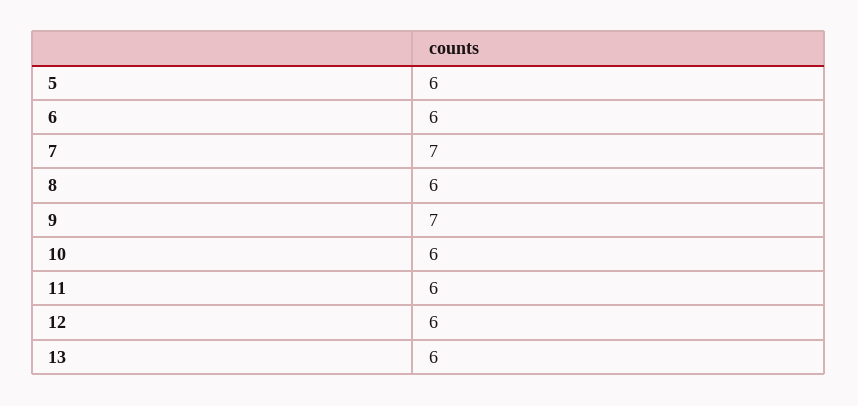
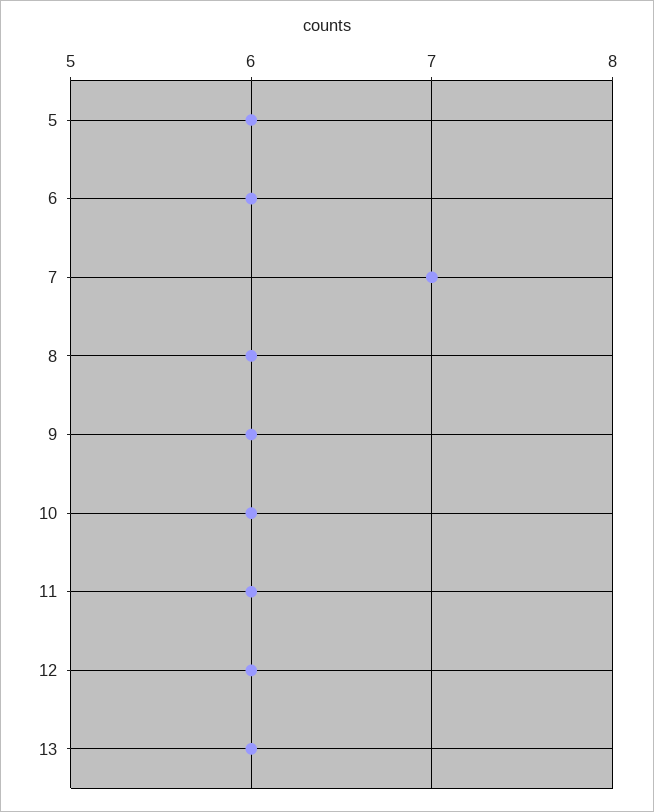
9: 7 -> 6

